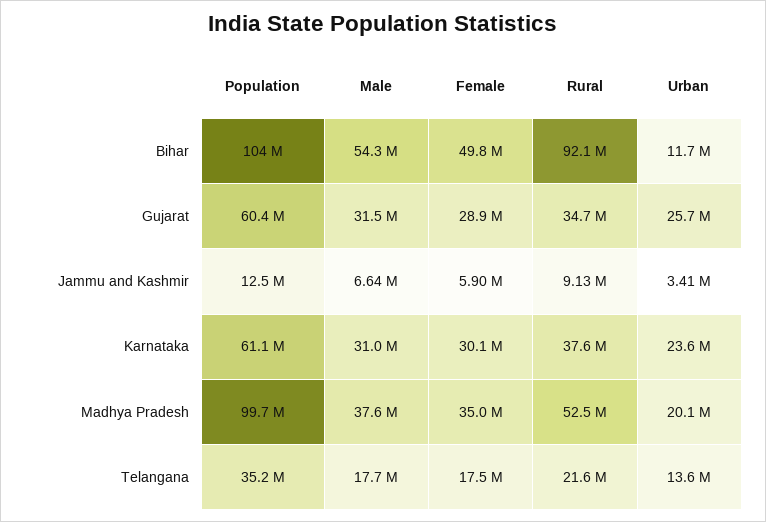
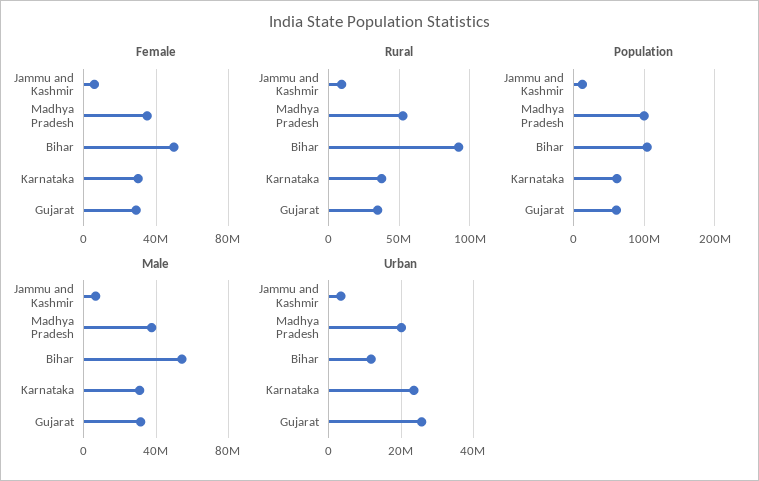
Population, Telangana: 35200000 -> none
Male, Telangana: 17700000 -> none
Female, Telangana: 17500000 -> none
Rural, Telangana: 21600000 -> none
Urban, Telangana: 13600000 -> none

